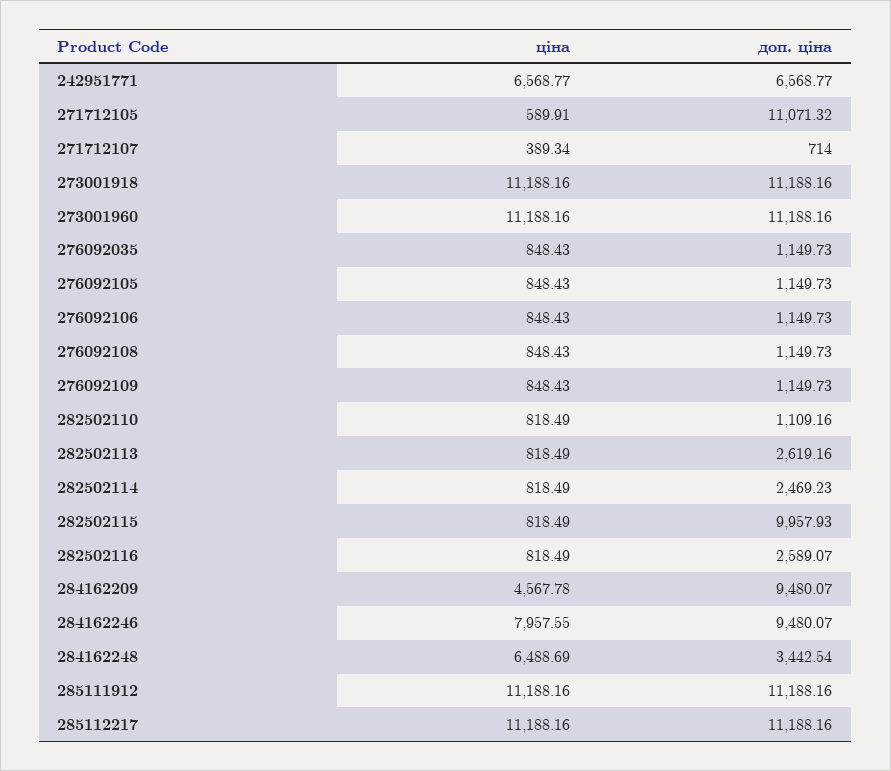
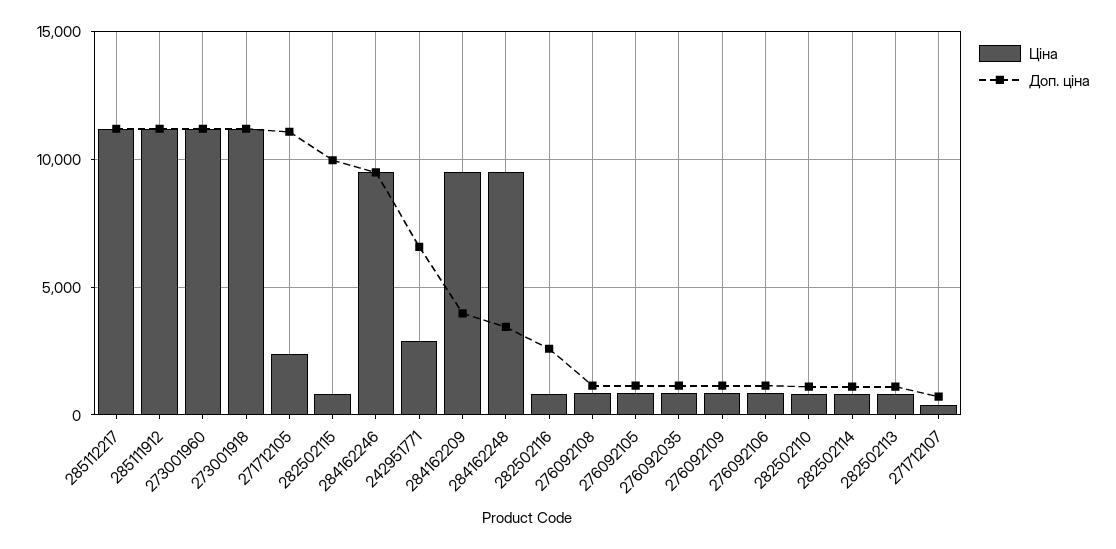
ціна, 242951771: 6568.77 -> 3000
ціна, 271712105: 589.91 -> 2500
доп. ціна, 282502113: 2619.16 -> 1000
доп. ціна, 282502114: 2469.23 -> 1000
ціна, 284162209: 4567.78 -> 9500
доп. ціна, 284162209: 9480.07 -> 4000
ціна, 284162246: 7957.55 -> 9500
ціна, 284162248: 6488.69 -> 9500

